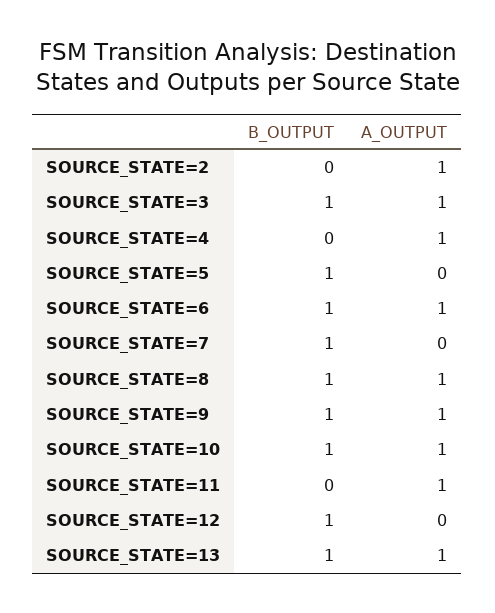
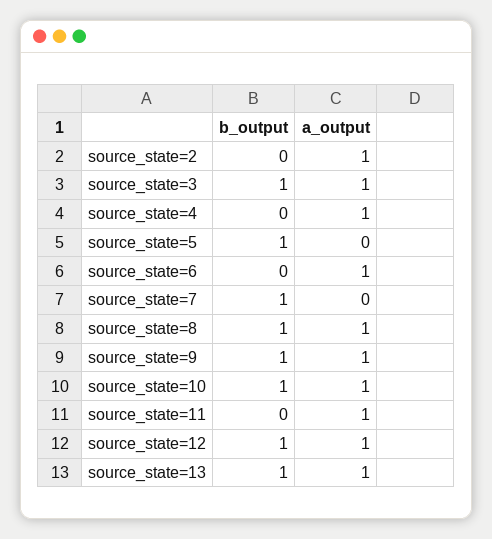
B_OUTPUT, SOURCE_STATE=6: 1 -> 0
A_OUTPUT, SOURCE_STATE=12: 0 -> 1

